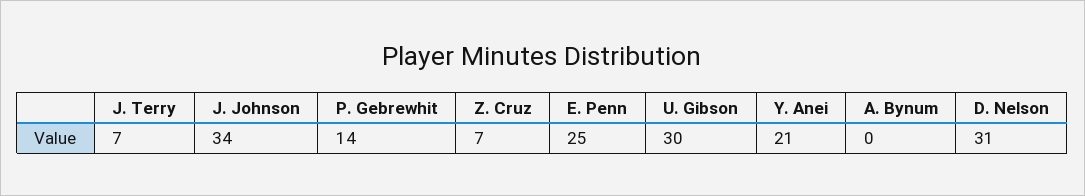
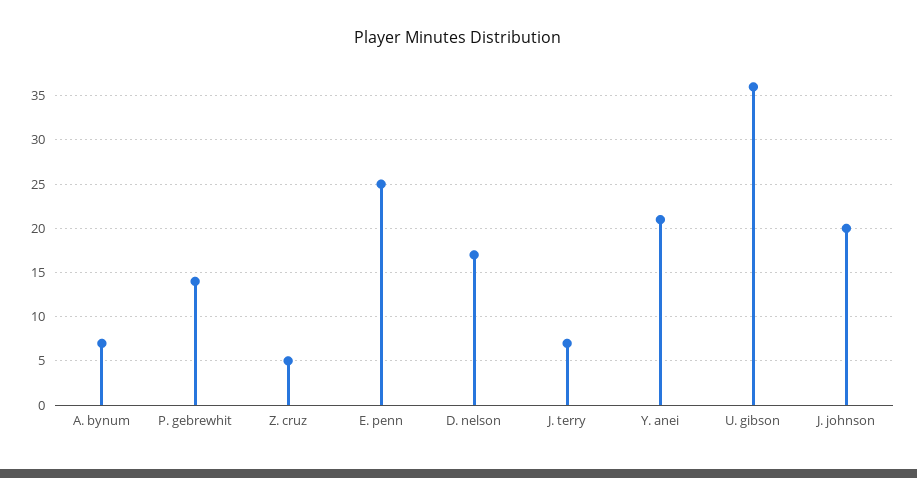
J. Johnson: 34 -> 20
Z. Cruz: 7 -> 5
U. Gibson: 30 -> 36
A. Bynum: 0 -> 7
D. Nelson: 31 -> 17

